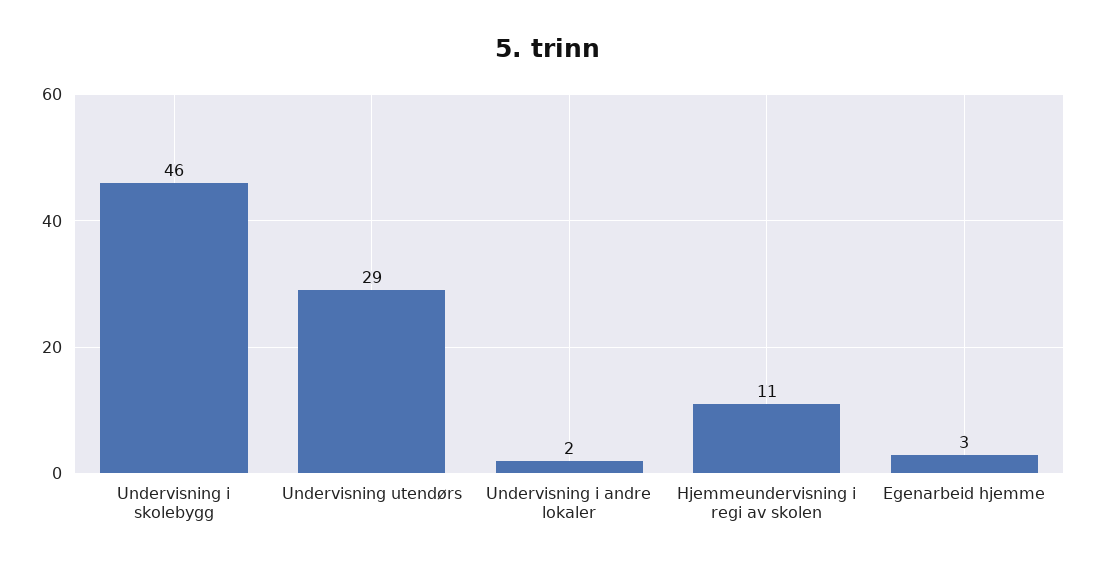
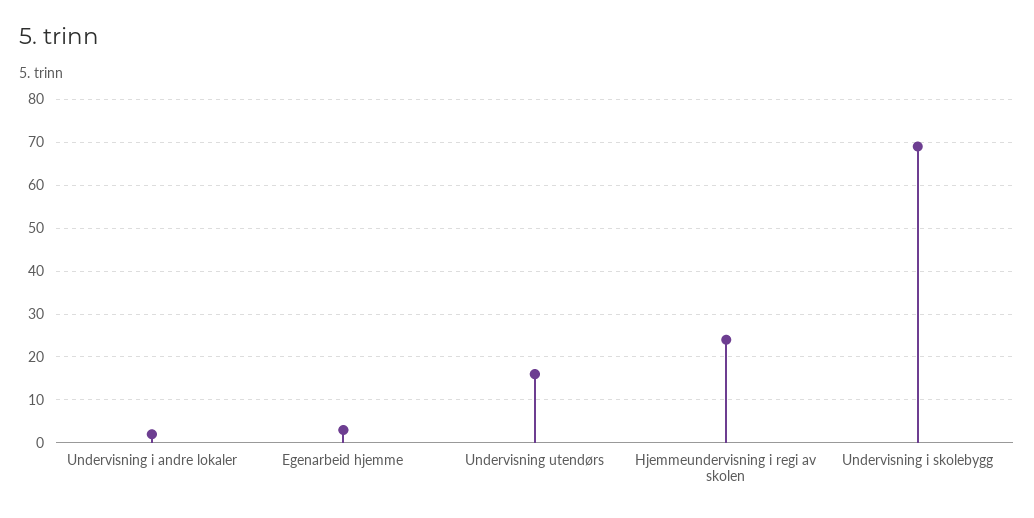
Undervisning i skolebygg: 46 -> 70
Undervisning utendørs: 29 -> 15
Hjemmeundervisning i regi av skolen: 11 -> 25

